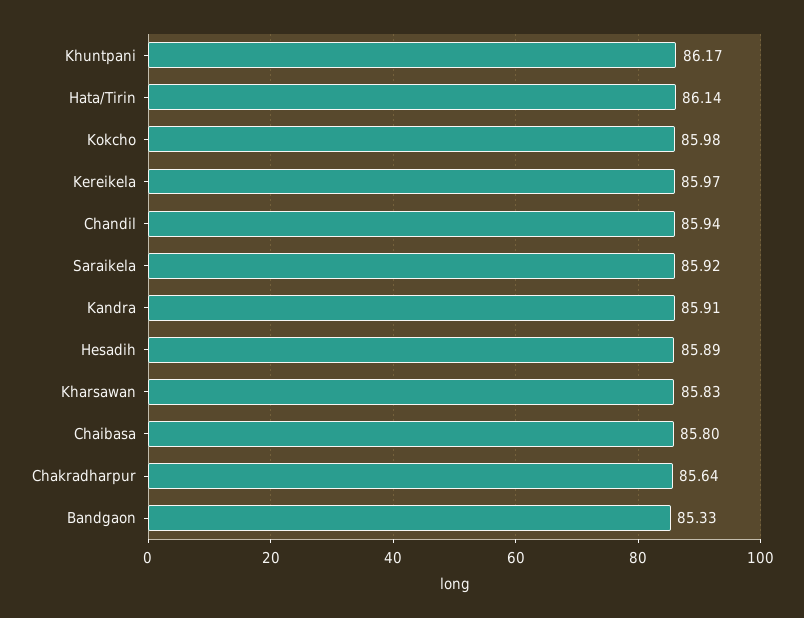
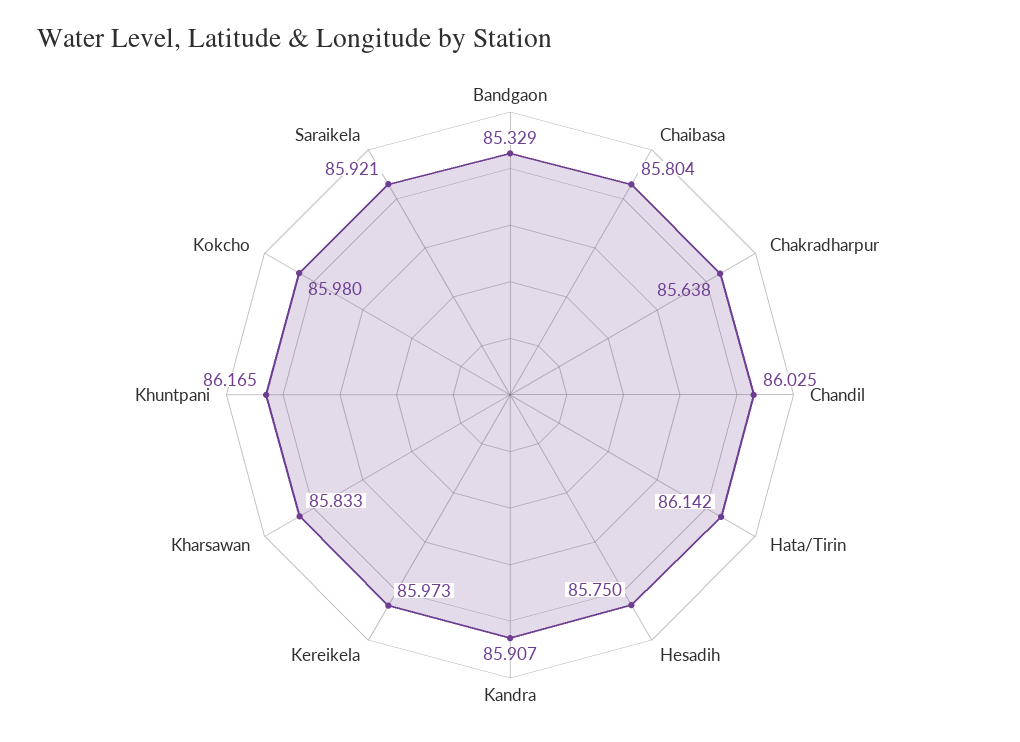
Chandil: 85.94 -> 86.025
Hesadih: 85.89 -> 85.75

